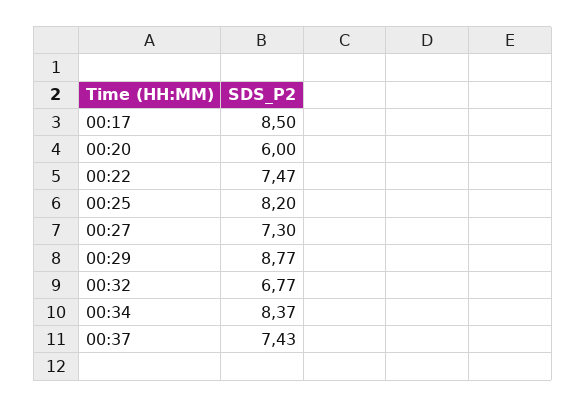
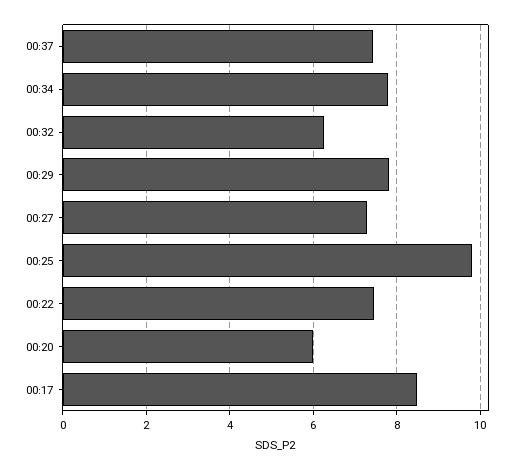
00:25: 8.2 -> 9.8
00:29: 8.77 -> 7.8
00:32: 6.77 -> 6.2
00:34: 8.37 -> 7.8

